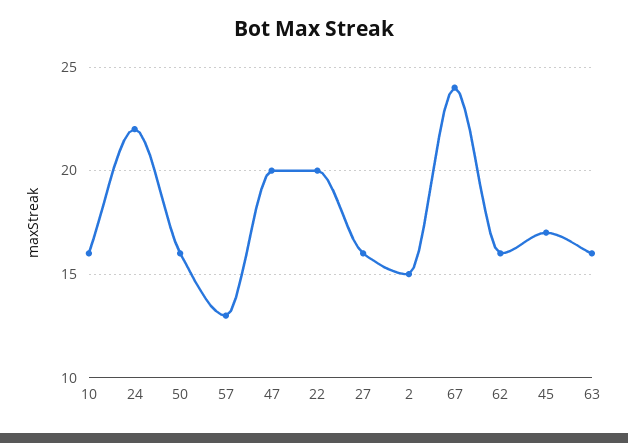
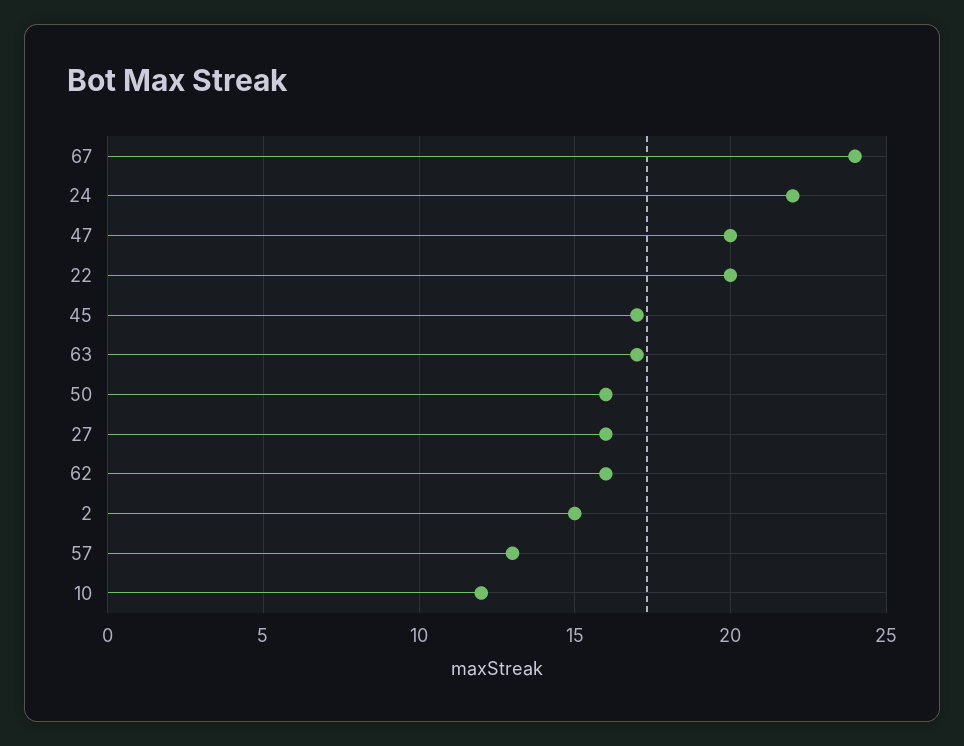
10: 16 -> 12
63: 16 -> 17

